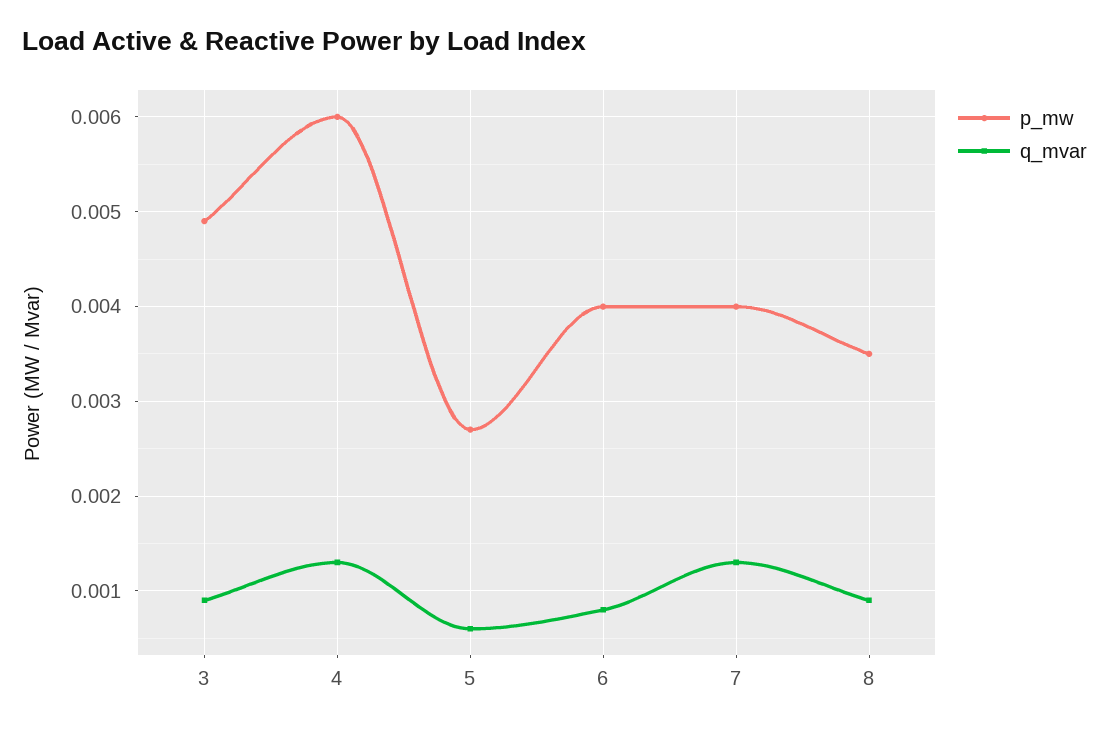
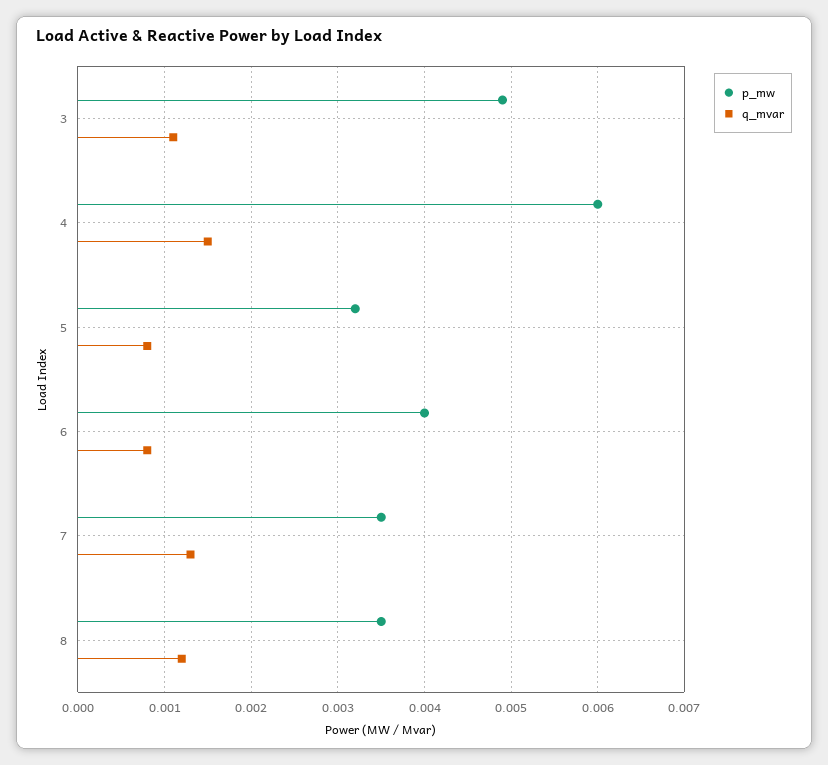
q_mvar, 3: 0.0009 -> 0.0011
q_mvar, 4: 0.0013 -> 0.0015
p_mw, 5: 0.0027 -> 0.0032
q_mvar, 5: 0.0006 -> 0.0008
p_mw, 7: 0.004 -> 0.0035
q_mvar, 8: 0.0009 -> 0.0012

